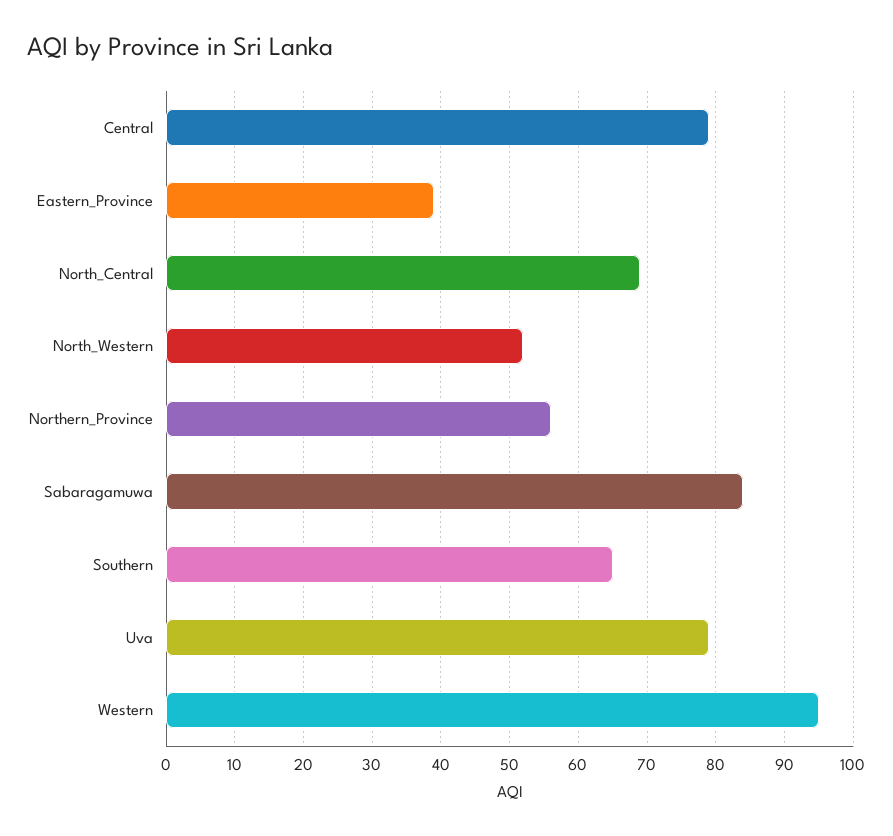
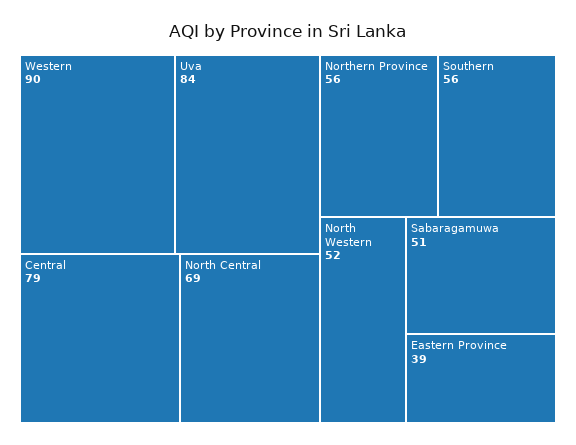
Sabaragamuwa: 84 -> 51
Southern: 65 -> 56
Uva: 79 -> 84
Western: 95 -> 90

